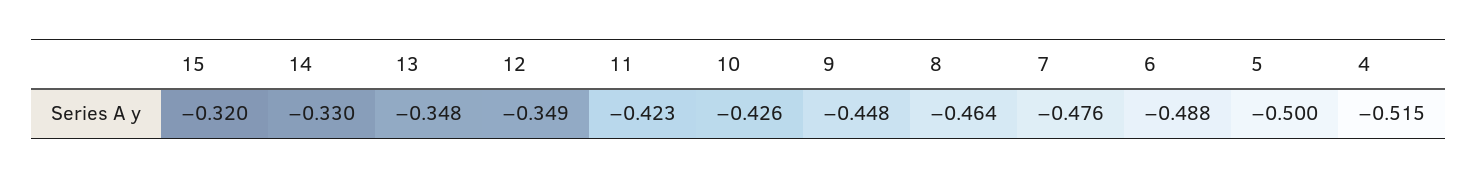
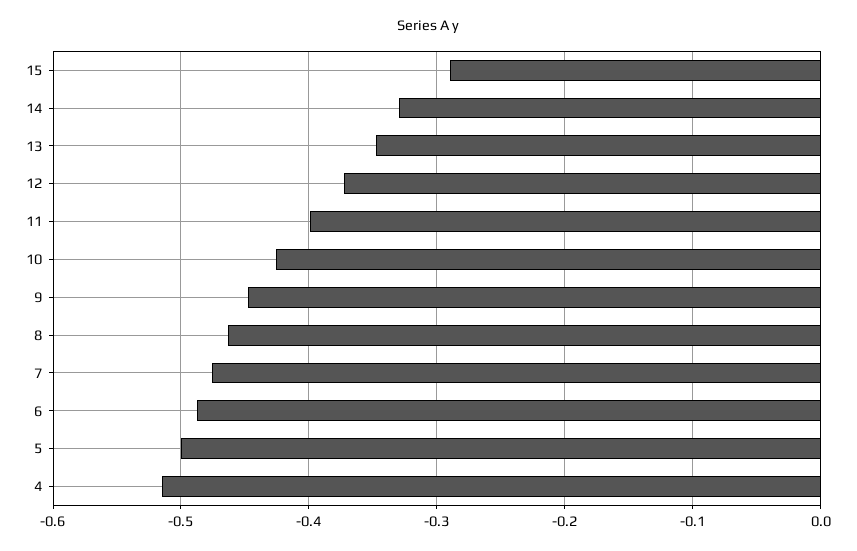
15: -0.32 -> -0.29
12: -0.349 -> -0.37
11: -0.423 -> -0.4

